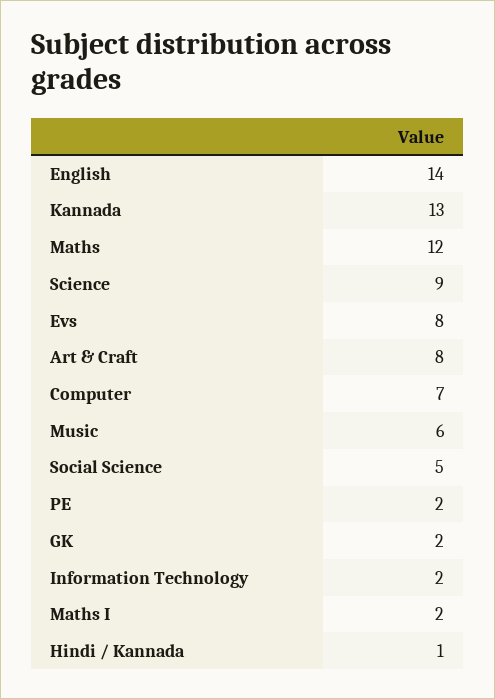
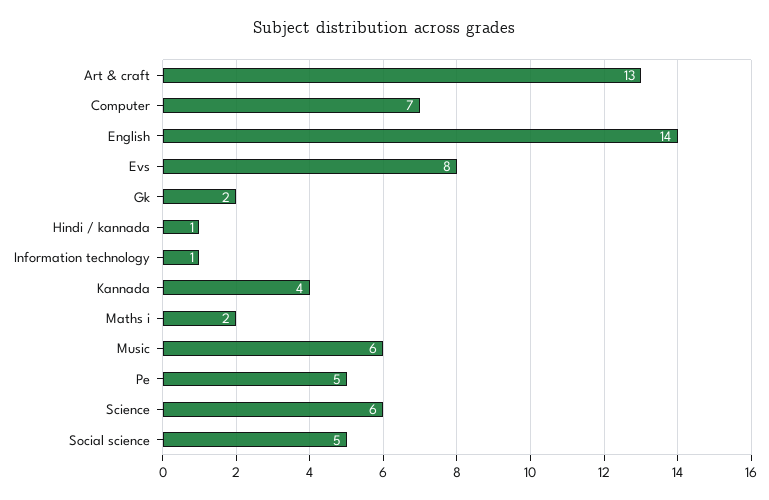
Kannada: 13 -> 4
Maths: 12 -> none
Science: 9 -> 6
Art & Craft: 8 -> 13
PE: 2 -> 5
Information Technology: 2 -> 1

